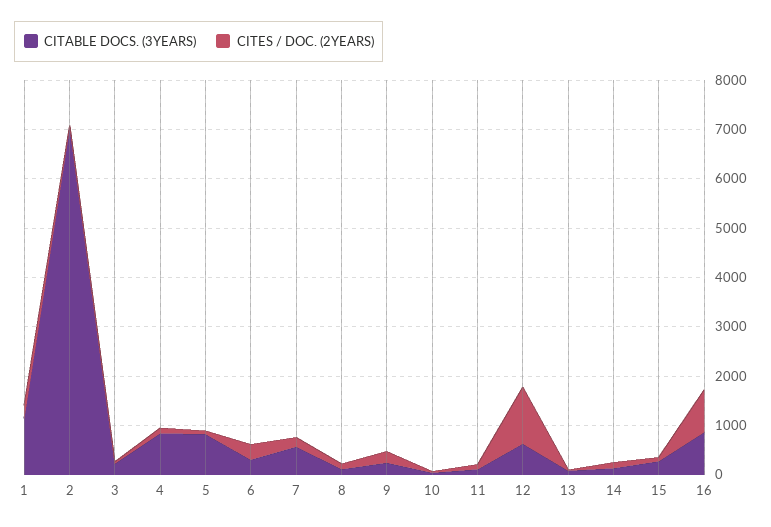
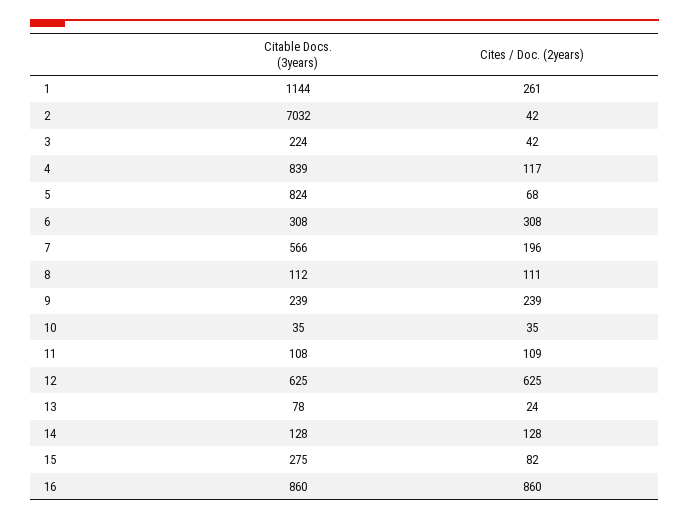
CITES / DOC. (2YEARS), 12: 1200 -> 625

